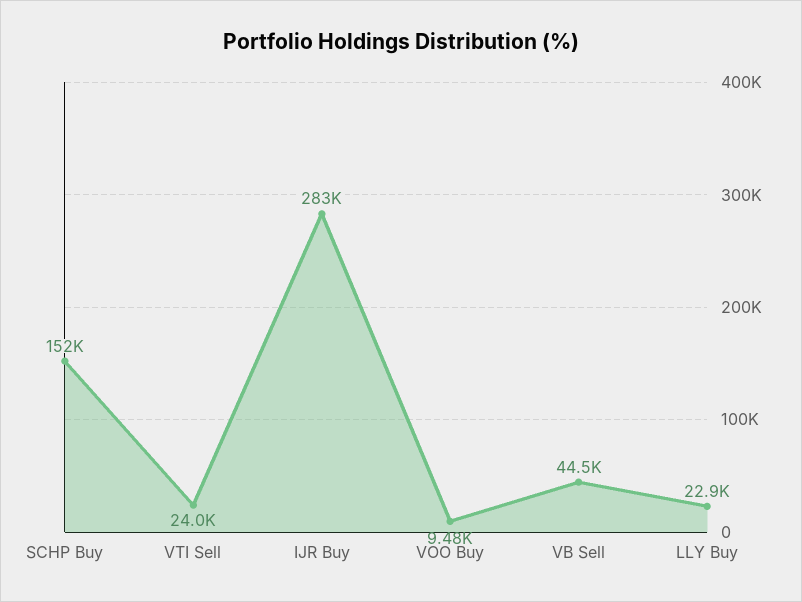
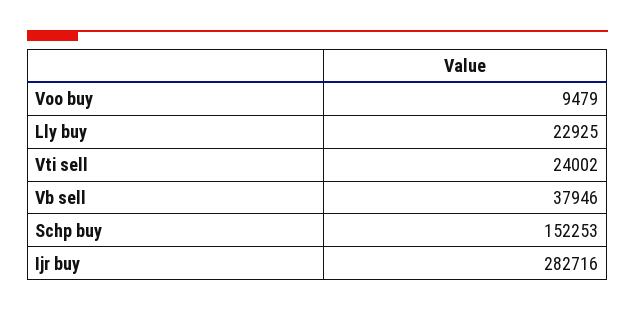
VB Sell: 44500 -> 37946

